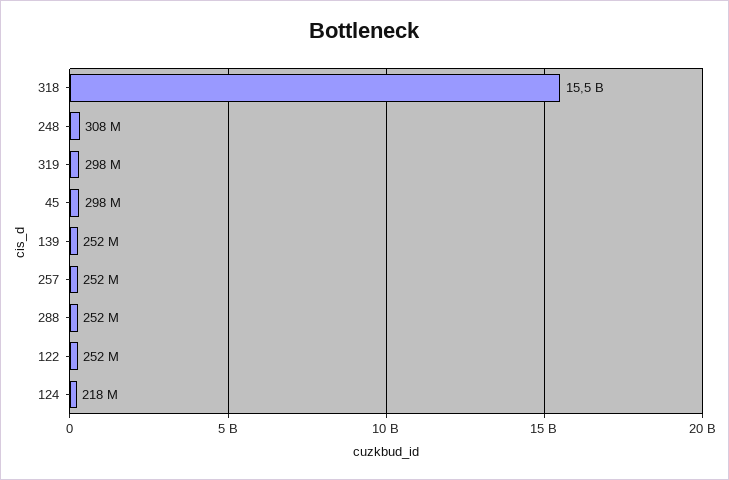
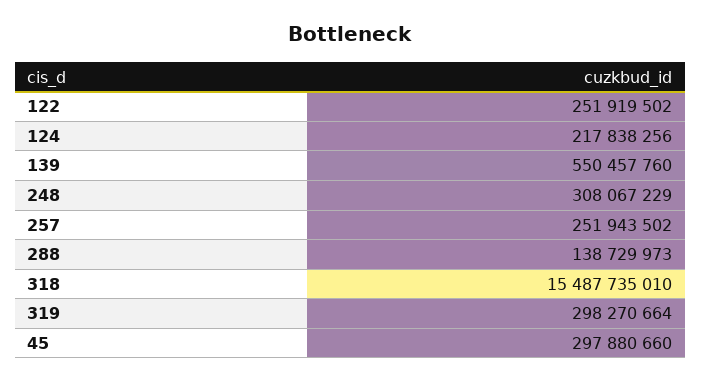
139: 252000000 -> 550457760
288: 252000000 -> 138729973

